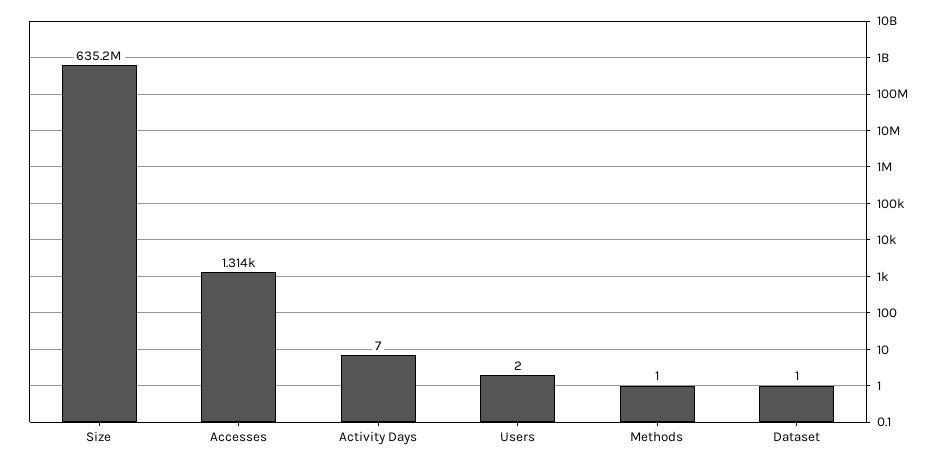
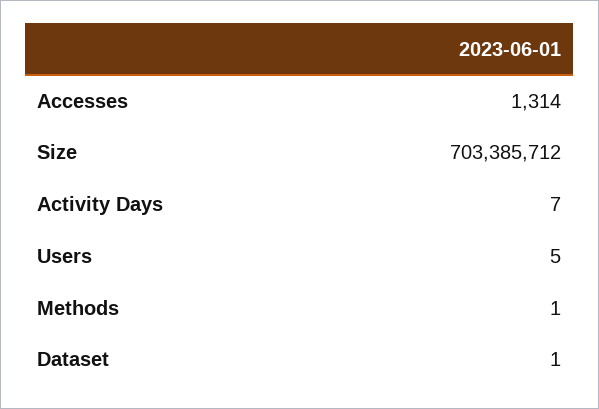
Size: 635200000 -> 703385712
Users: 2 -> 5

